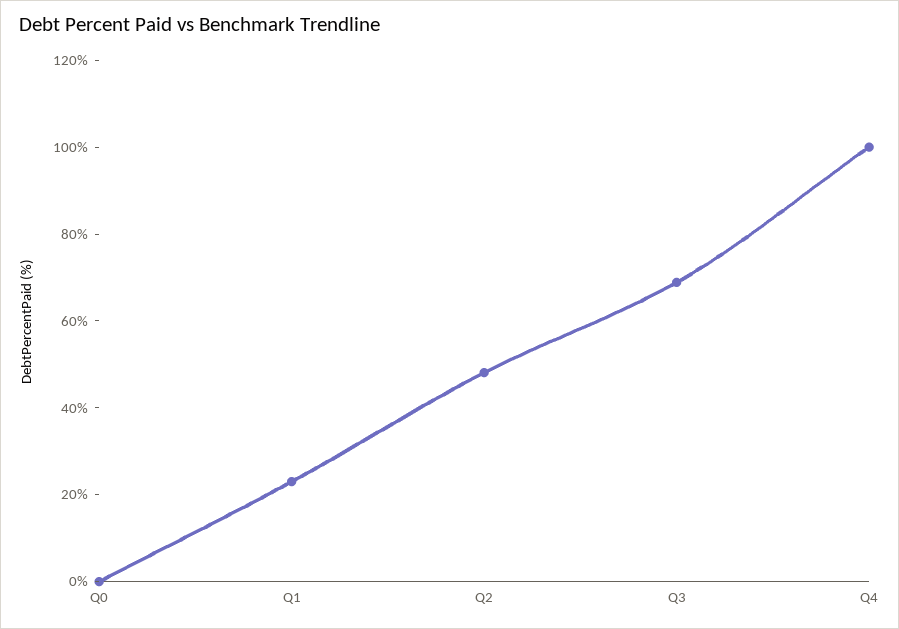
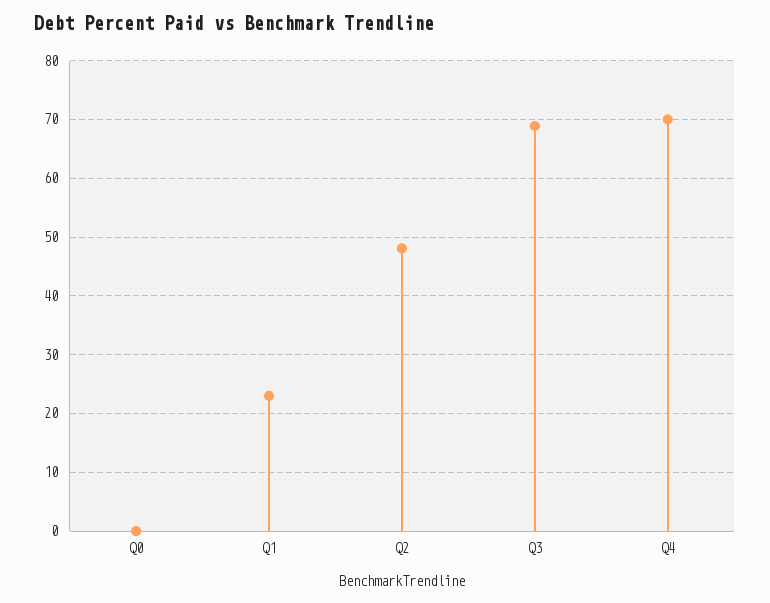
Q4: 100 -> 70

